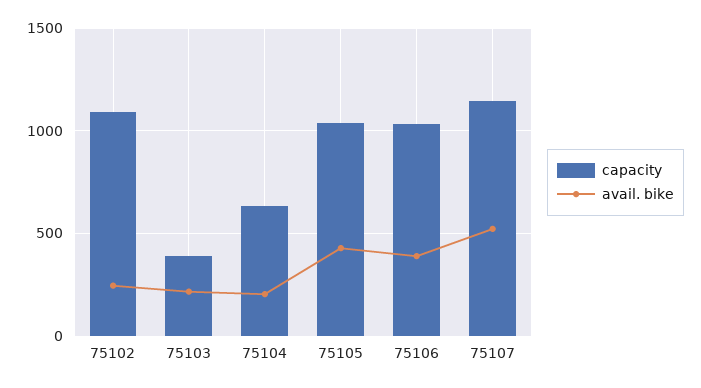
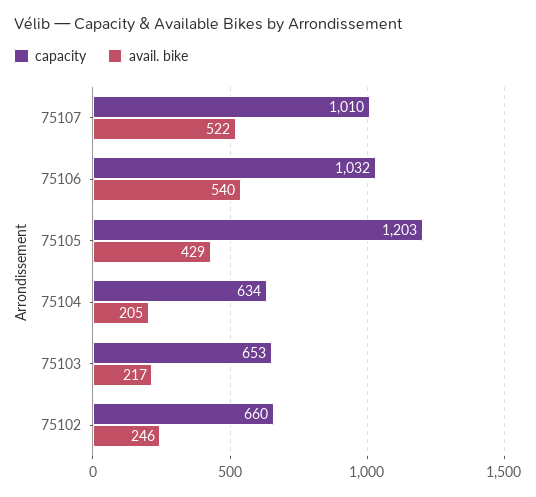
capacity, 75102: 1100 -> 660
capacity, 75103: 400 -> 653
capacity, 75105: 1050 -> 1203
avail. bike, 75106: 400 -> 540
capacity, 75107: 1150 -> 1010

